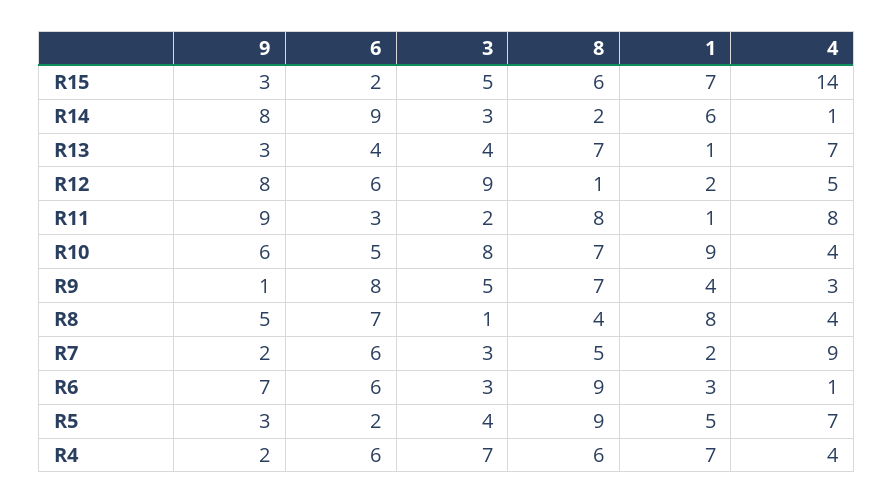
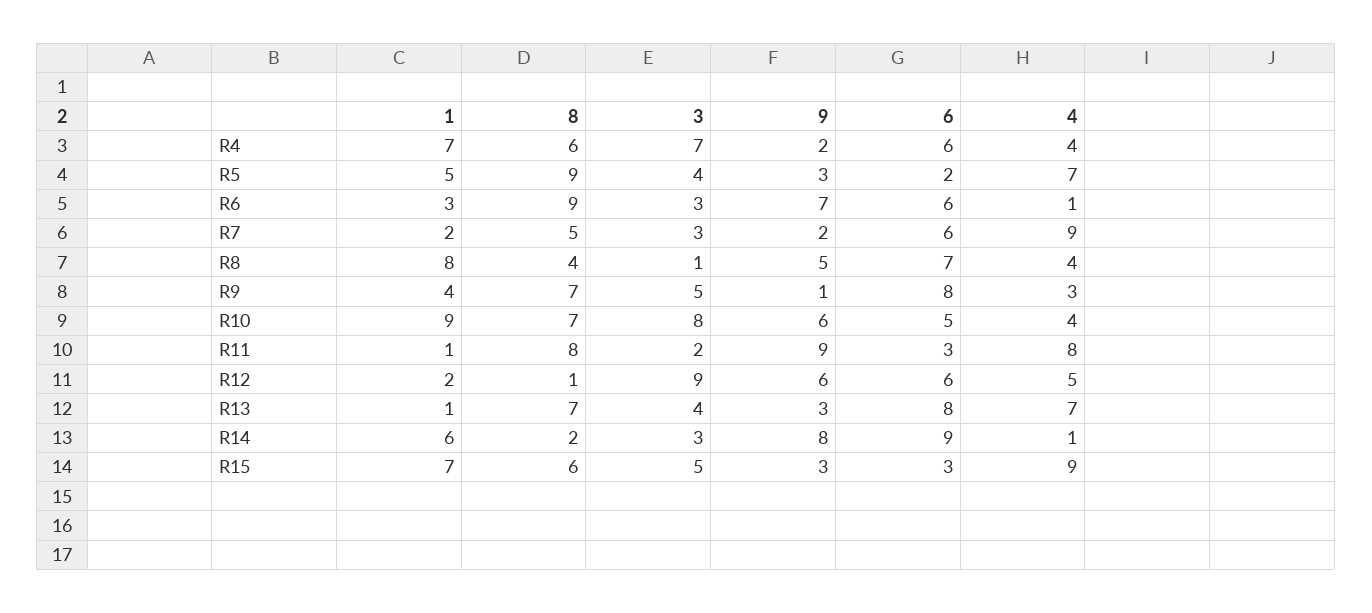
6, R15: 2 -> 3
4, R15: 14 -> 9
6, R13: 4 -> 8
9, R12: 8 -> 6

